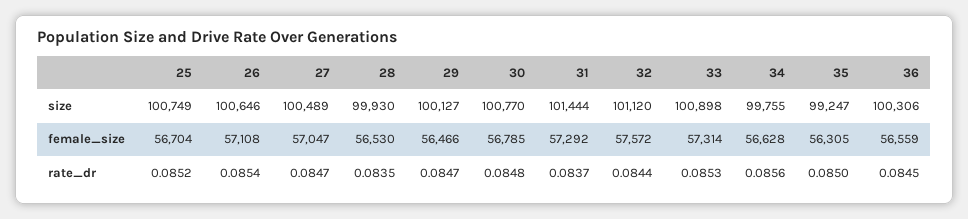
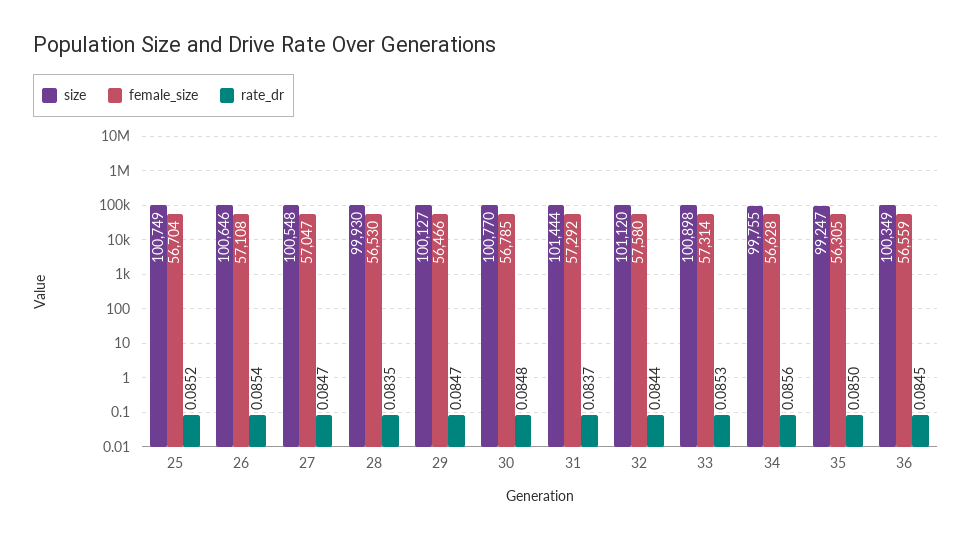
size, 27: 100489 -> 100548
size, 36: 100306 -> 100349
female_size, 32: 57572 -> 57580

